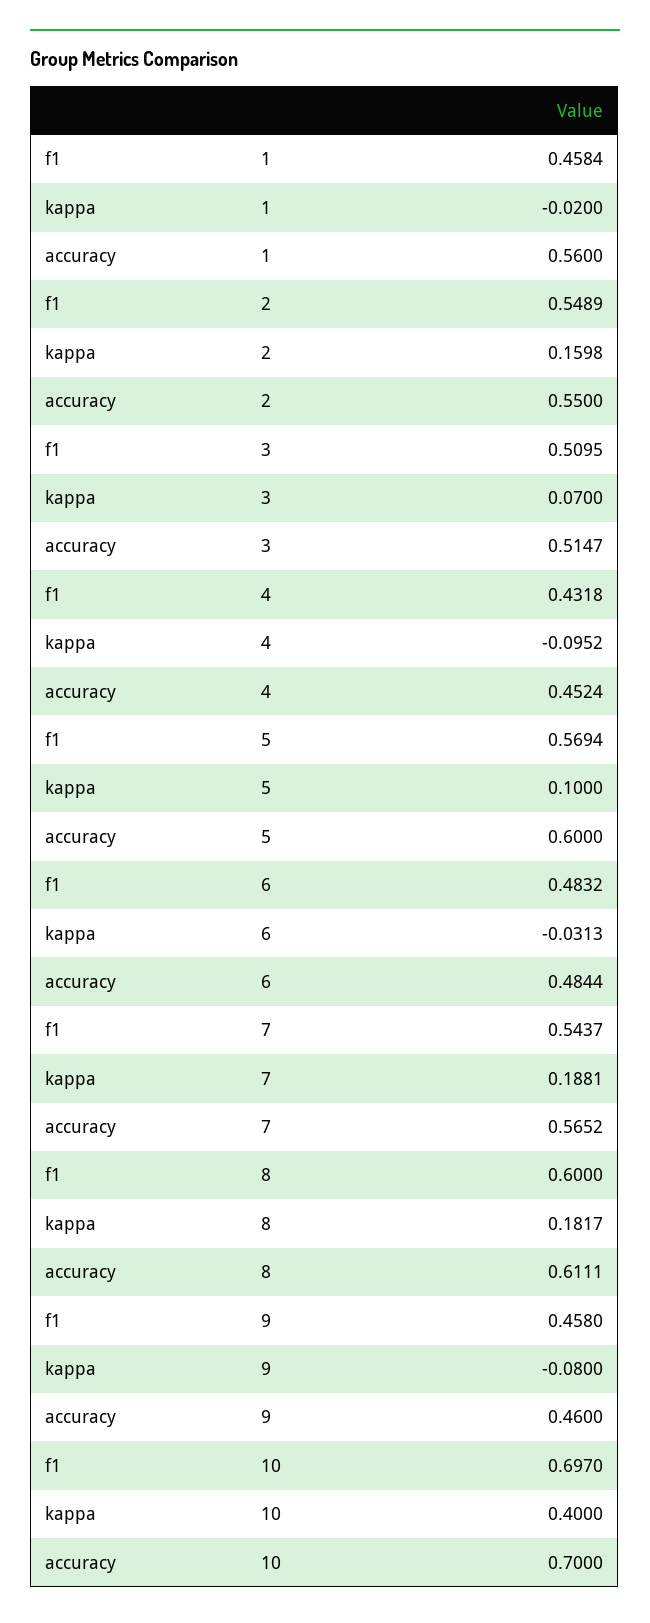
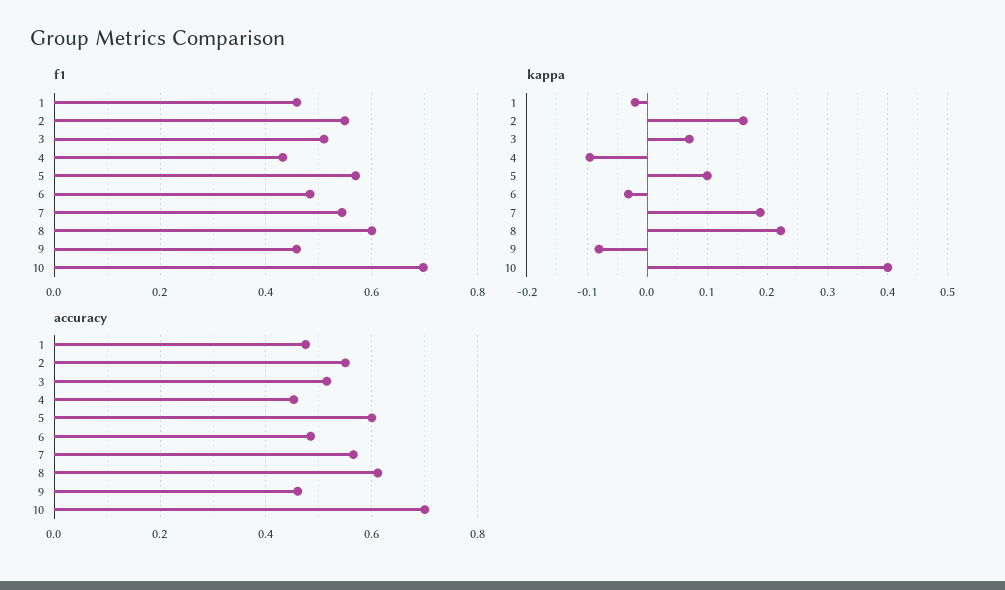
accuracy, 1: 0.56 -> 0.48
kappa, 8: 0.1817 -> 0.22

